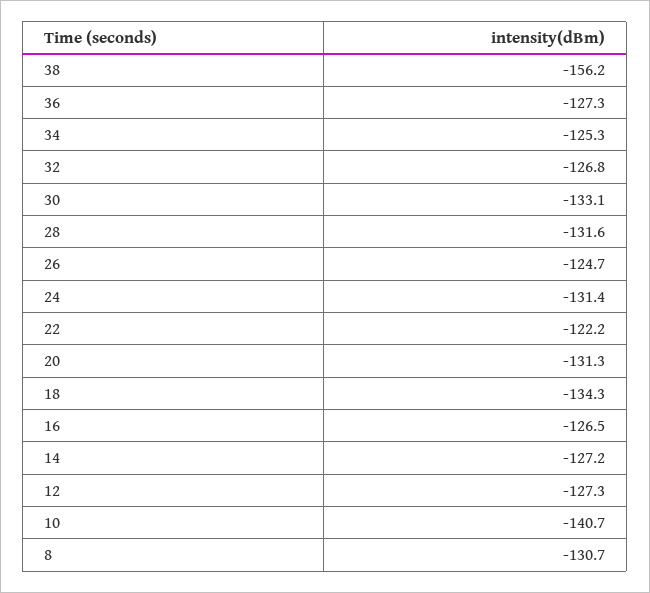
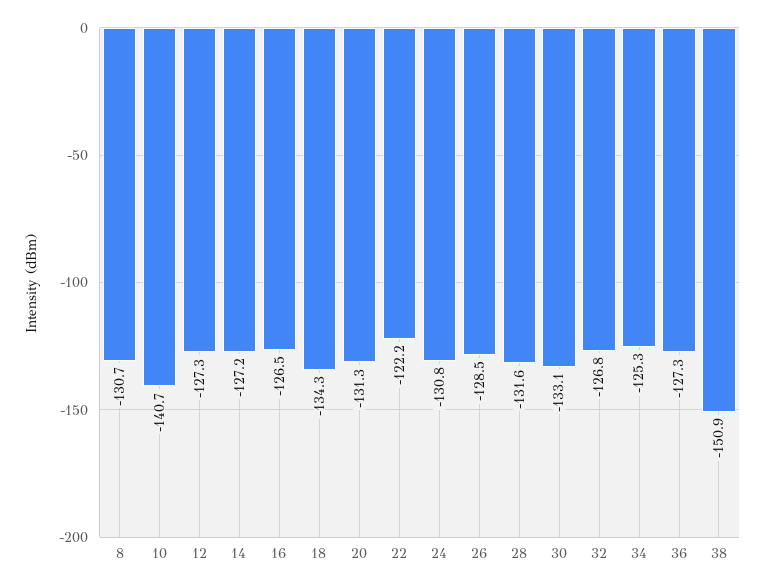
38: -156.2 -> -150.9
26: -124.7 -> -128.5
24: -131.4 -> -130.8

